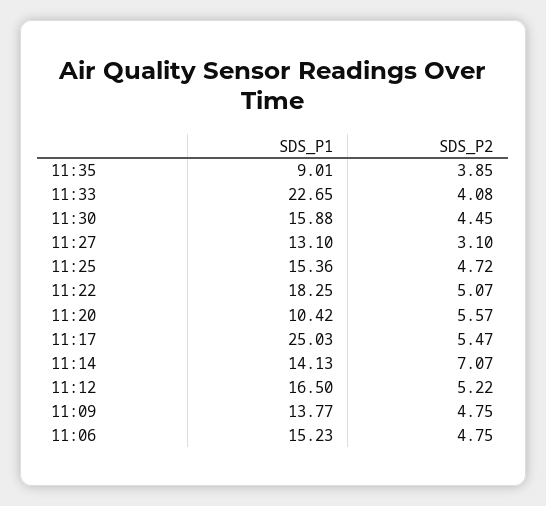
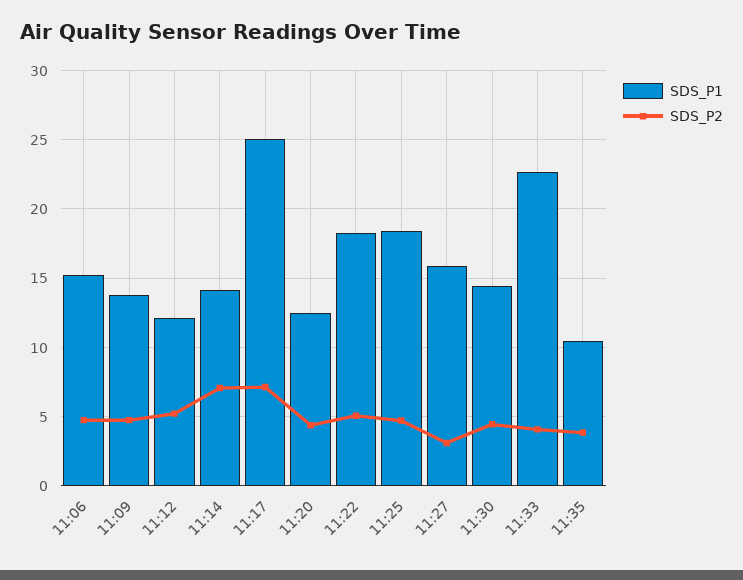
SDS_P1, 11:35: 9.01 -> 10.5
SDS_P1, 11:30: 15.88 -> 14.5
SDS_P1, 11:27: 13.1 -> 16
SDS_P1, 11:25: 15.36 -> 18.5
SDS_P1, 11:20: 10.42 -> 12.5
SDS_P2, 11:20: 5.57 -> 4.5
SDS_P2, 11:17: 5.47 -> 7
SDS_P1, 11:12: 16.5 -> 12

